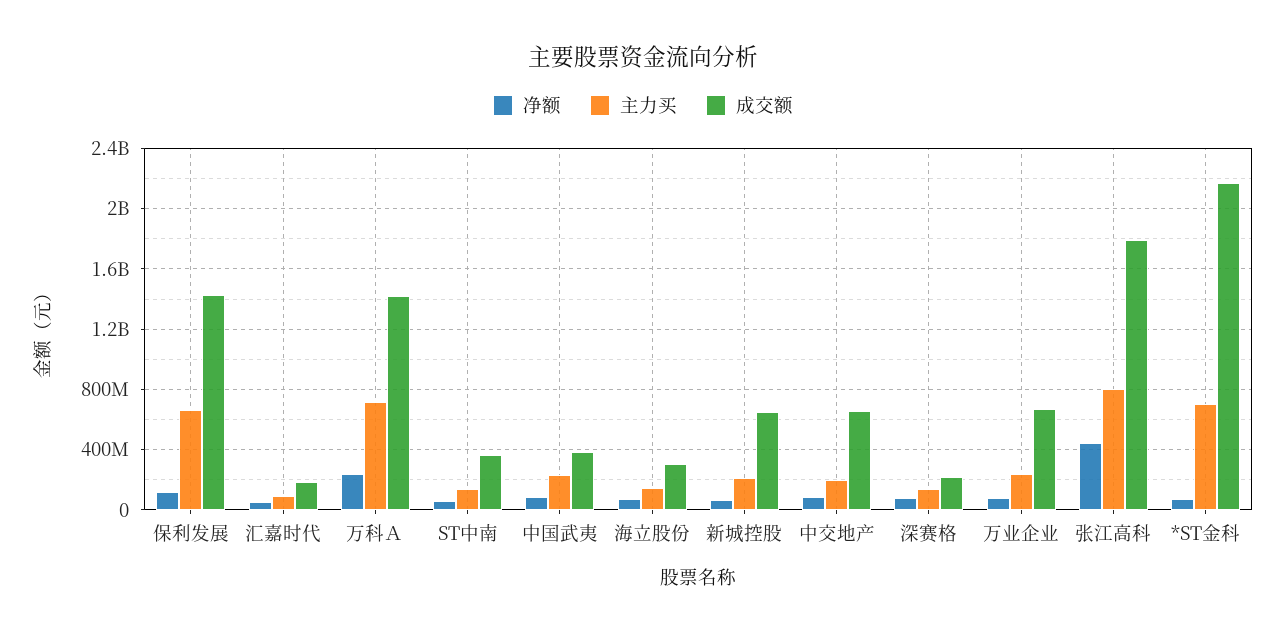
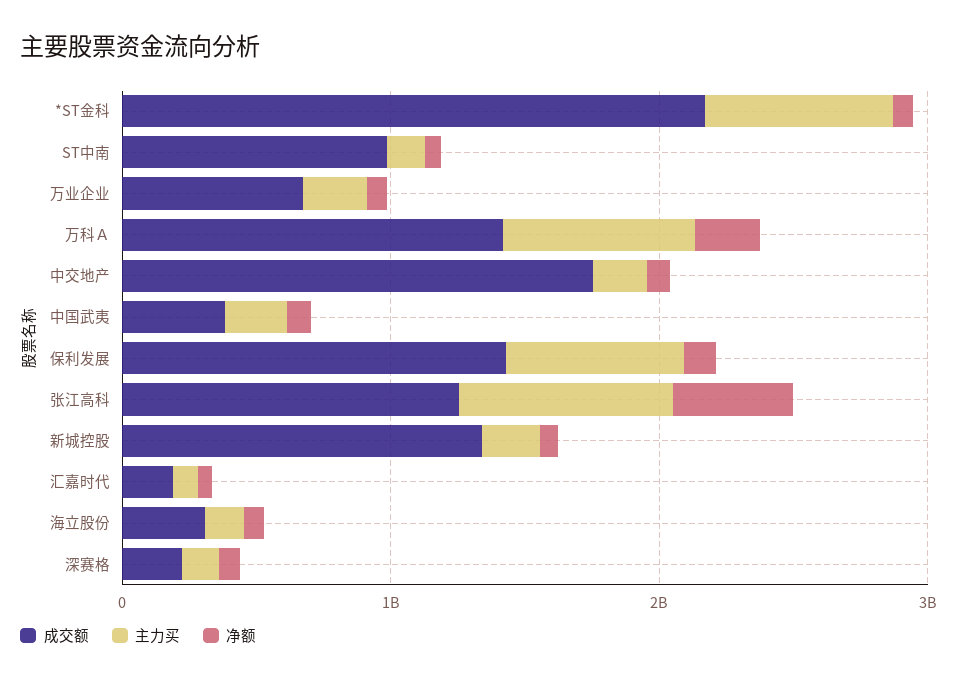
成交额, ST中南: 350000000 -> 1000000000
成交额, 新城控股: 650000000 -> 1400000000
成交额, 中交地产: 650000000 -> 1800000000
成交额, 张江高科: 1800000000 -> 1200000000

